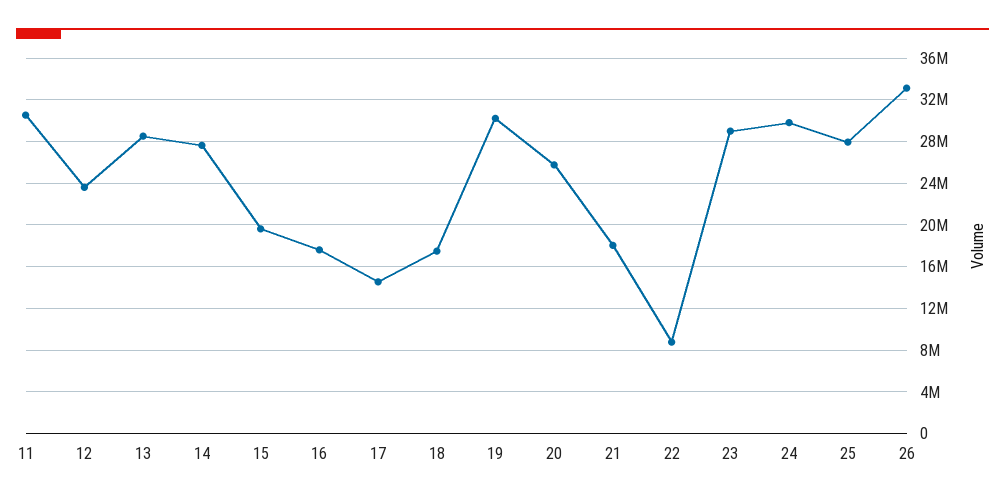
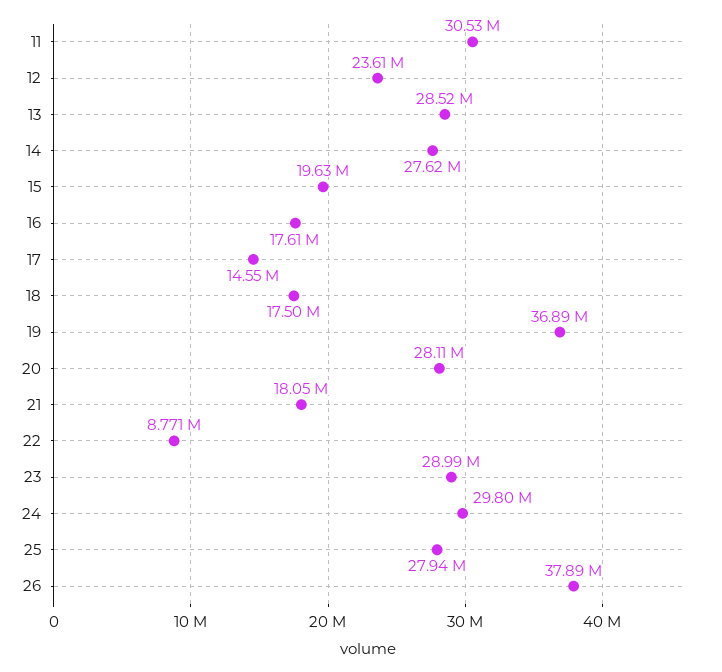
19: 30000000 -> 36890000
20: 26000000 -> 28110000
26: 33000000 -> 37890000

